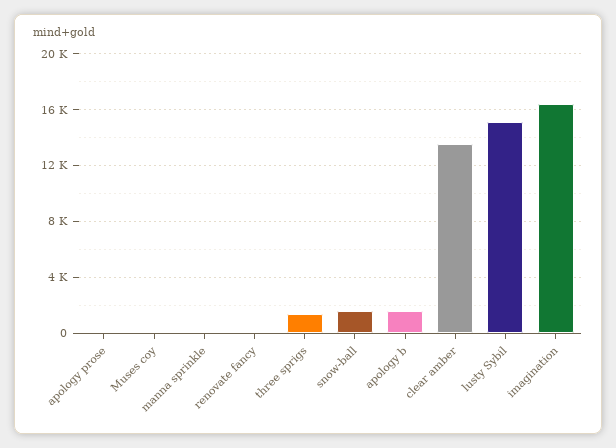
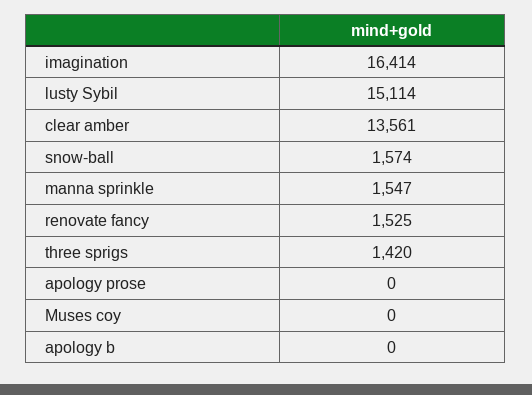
manna sprinkle: 0 -> 1547
renovate fancy: 0 -> 1525
apology b: 1500 -> 0

